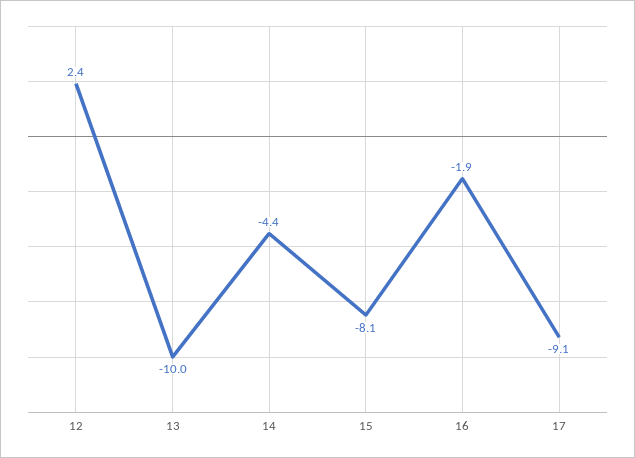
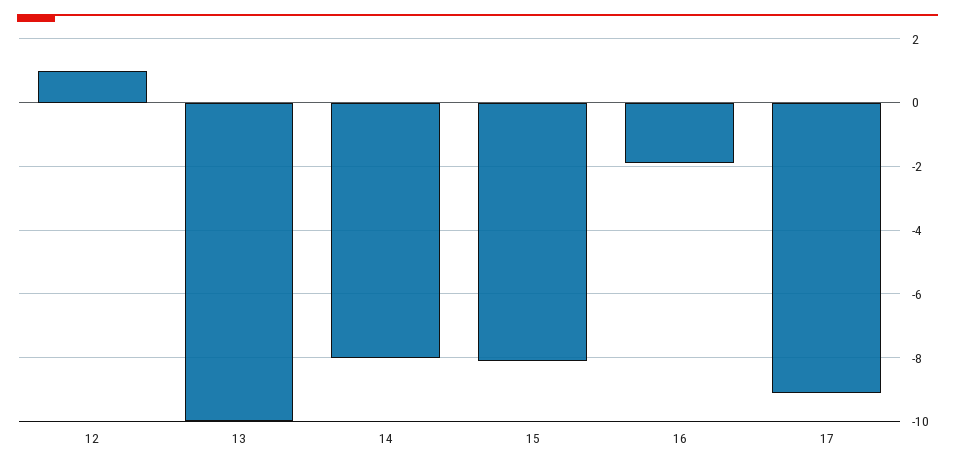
12: 2.4 -> 1
14: -4.4 -> -8

